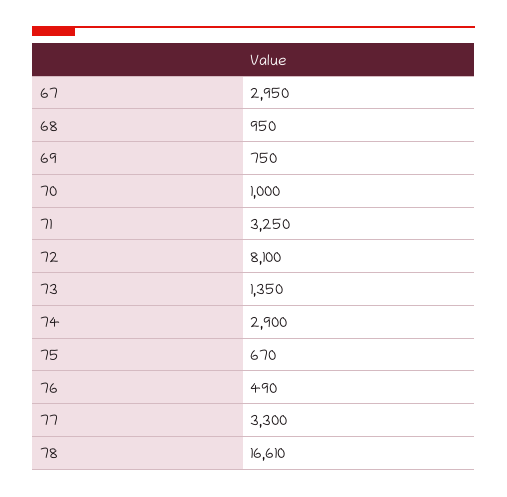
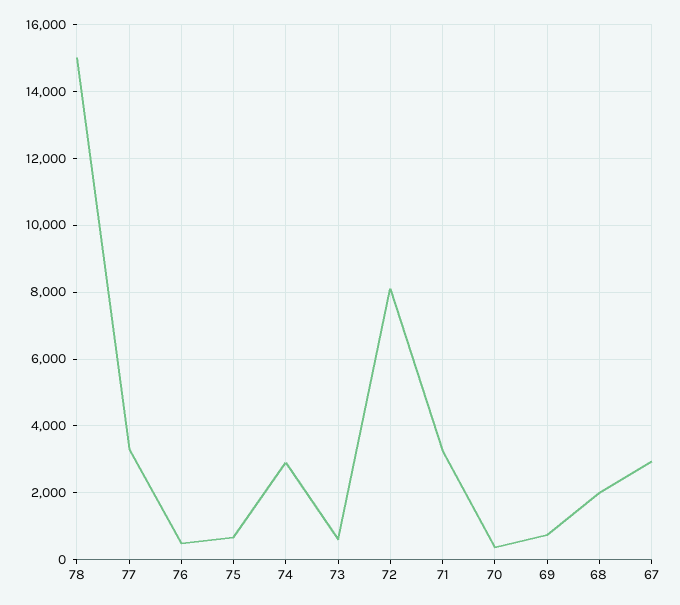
68: 950 -> 2000
70: 1000 -> 400
73: 1350 -> 600
78: 16610 -> 15000

